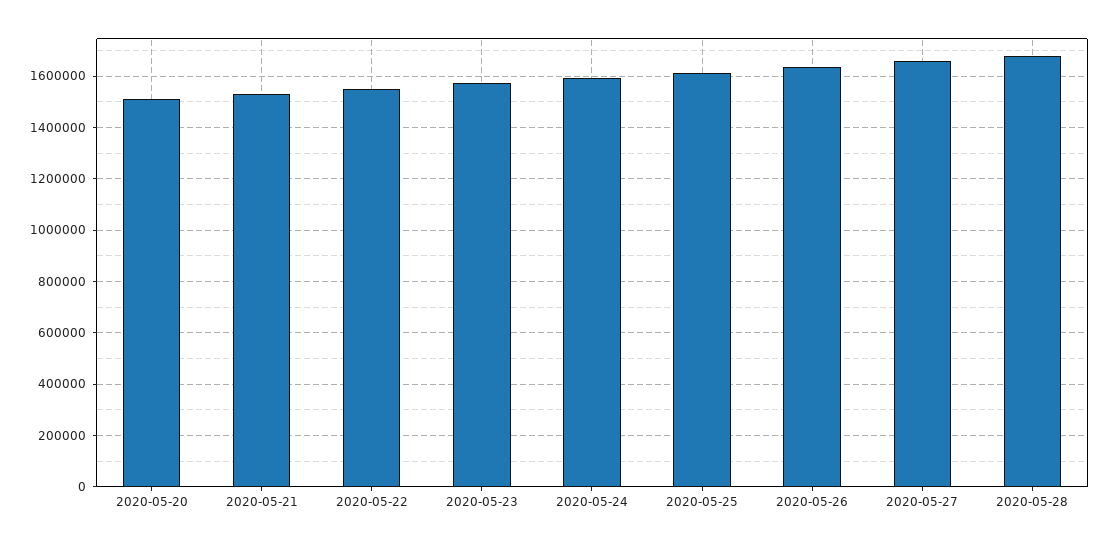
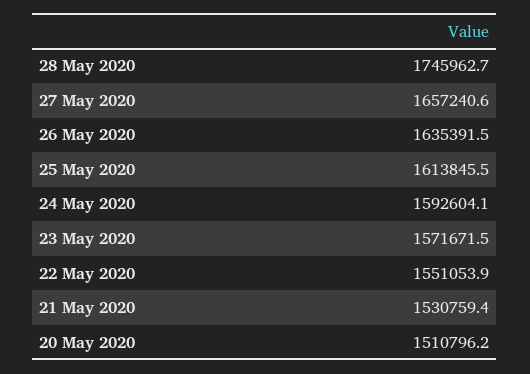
2020-05-28: 1675000 -> 1745962.7

